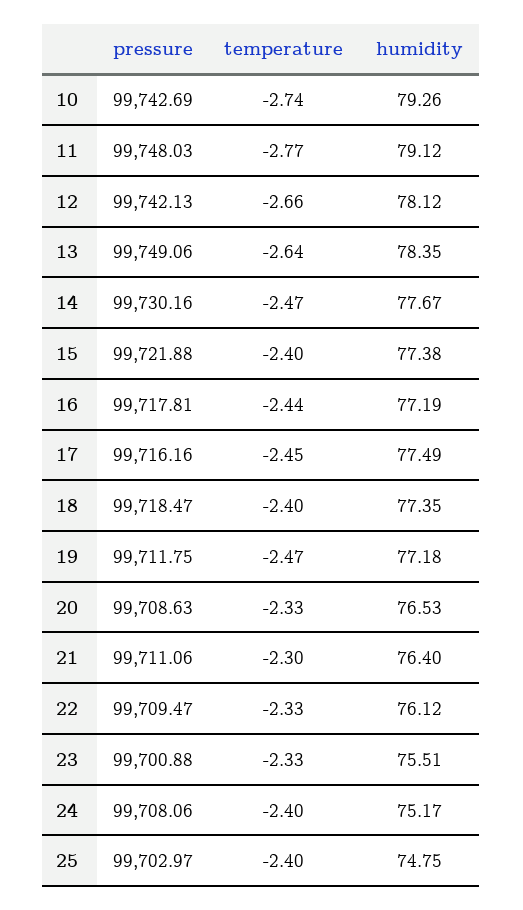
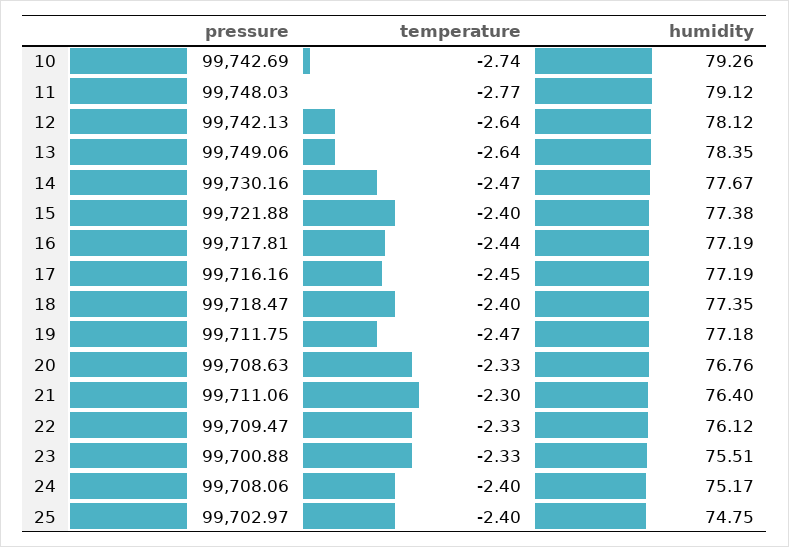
temperature, 12: -2.66 -> -2.64
humidity, 17: 77.49 -> 77.19
humidity, 20: 76.53 -> 76.76

